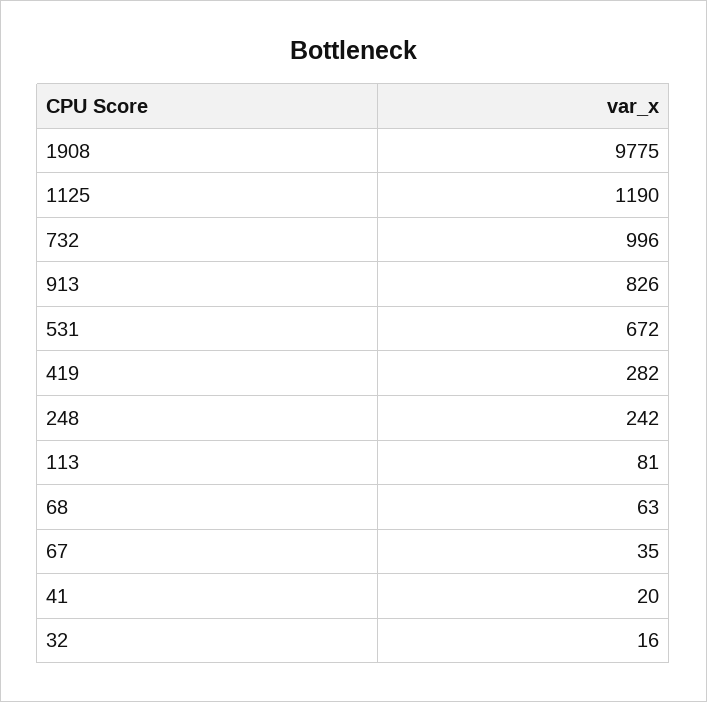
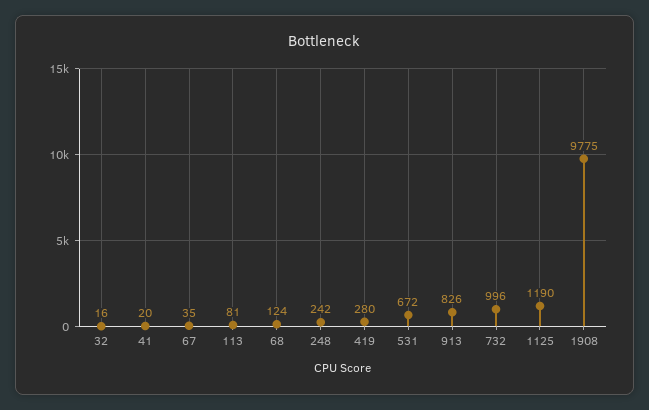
419: 282 -> 280
68: 63 -> 124

